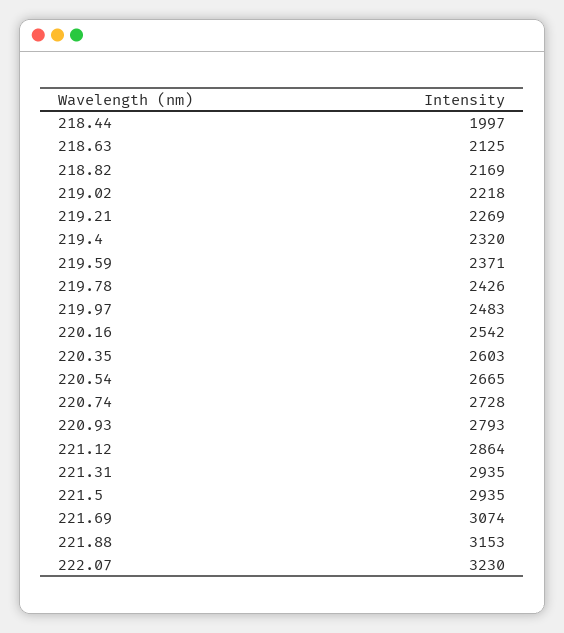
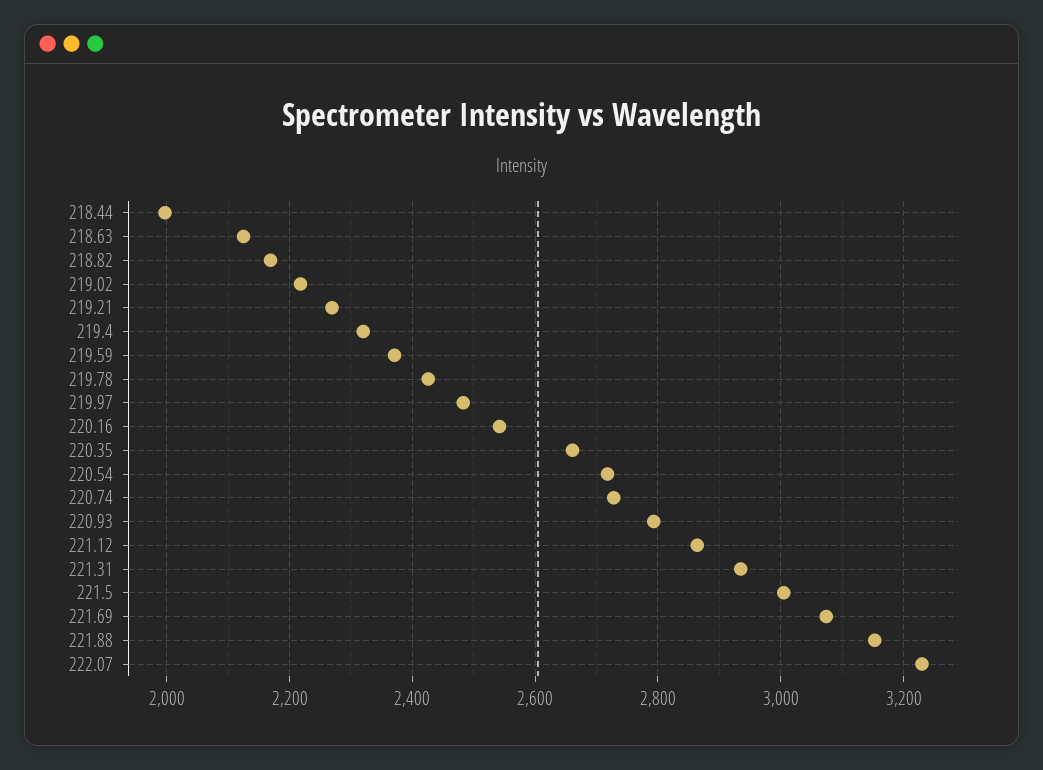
220.35: 2603 -> 2660
220.54: 2665 -> 2720
221.5: 2935 -> 3000

